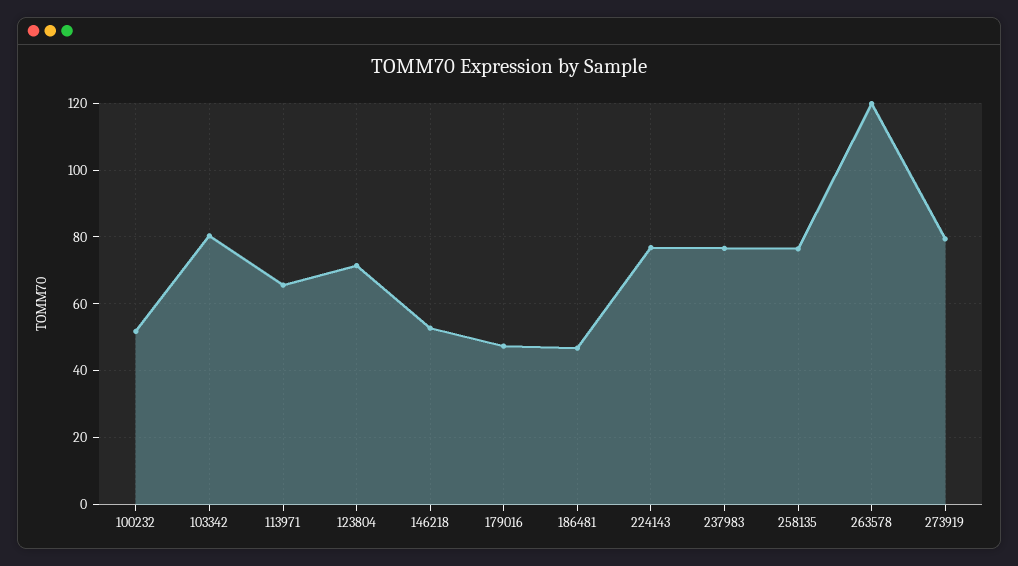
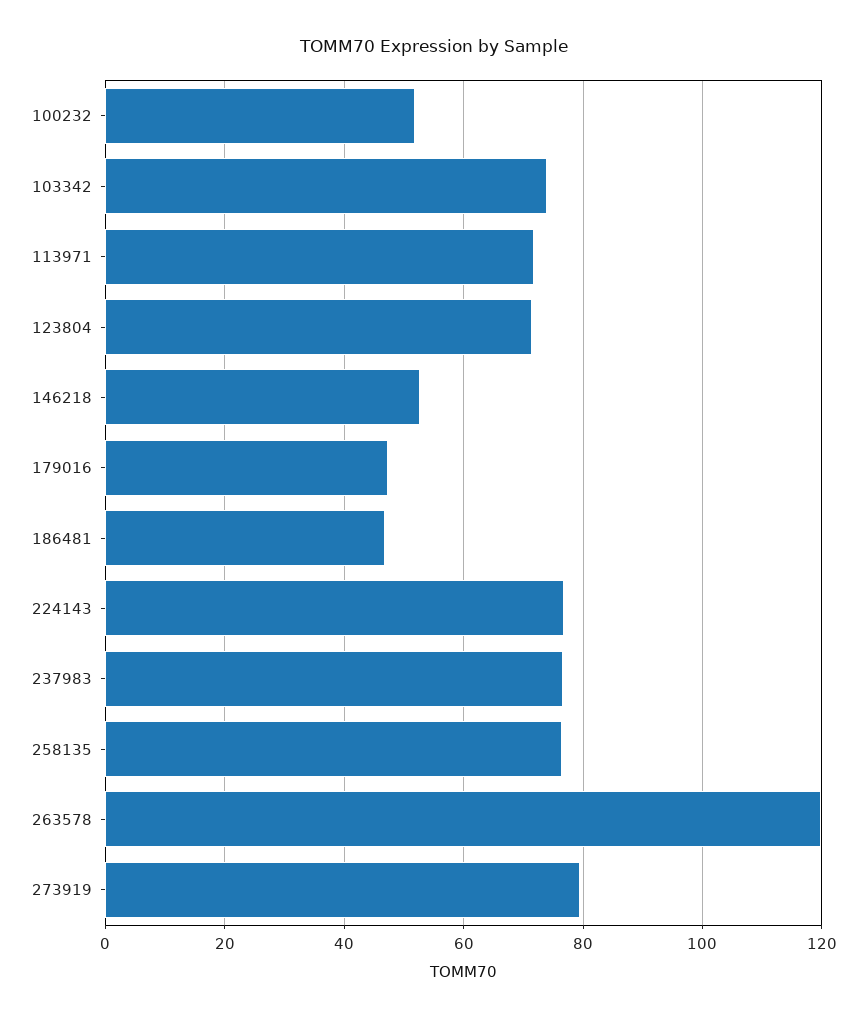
103342: 80 -> 74
113971: 66 -> 72

